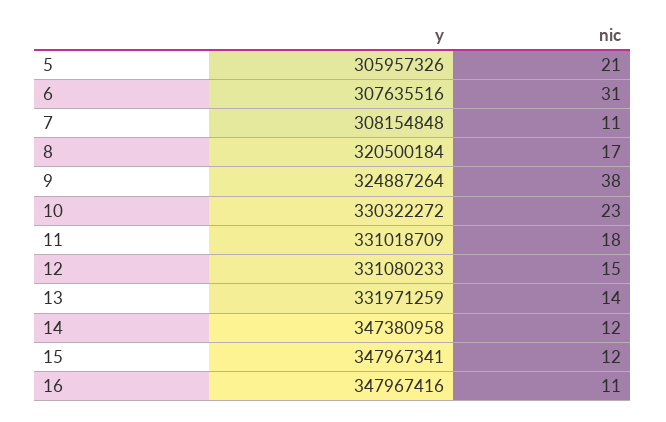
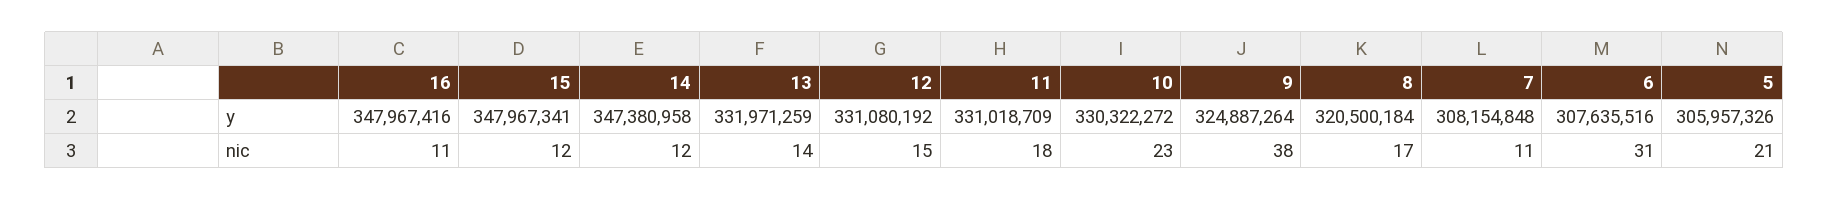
y, 12: 331080233 -> 331080192

